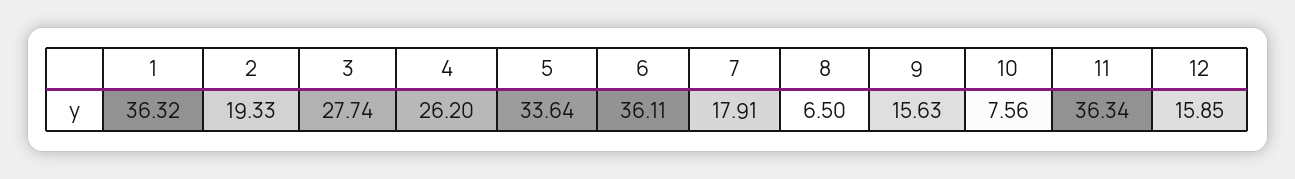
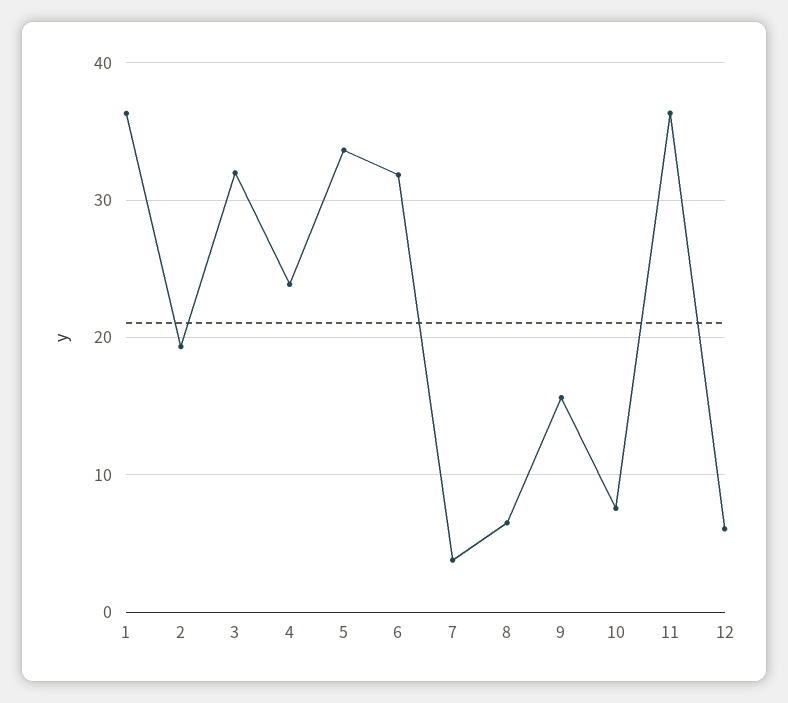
3: 27.74 -> 32
4: 26.2 -> 24
6: 36.11 -> 32
7: 17.91 -> 4
12: 15.85 -> 6

